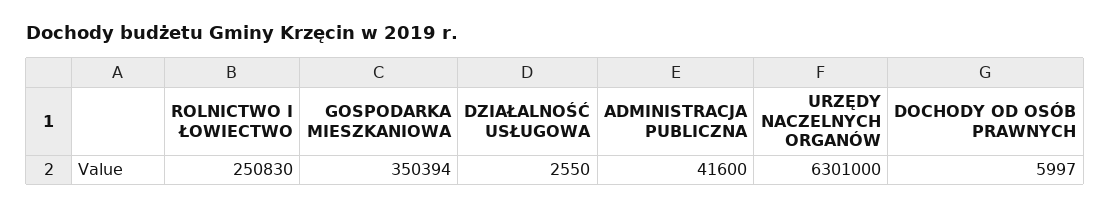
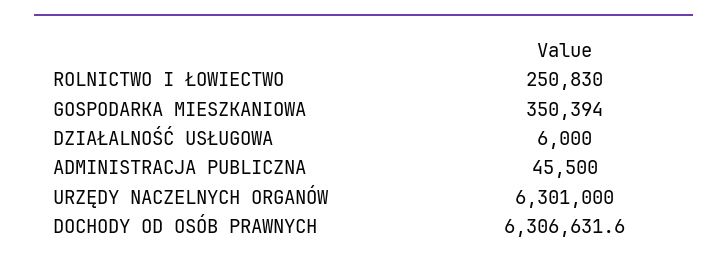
DZIAŁALNOŚĆ USŁUGOWA: 2550 -> 6000
ADMINISTRACJA PUBLICZNA: 41600 -> 45500
DOCHODY OD OSÓB PRAWNYCH: 5997 -> 6306631.6

